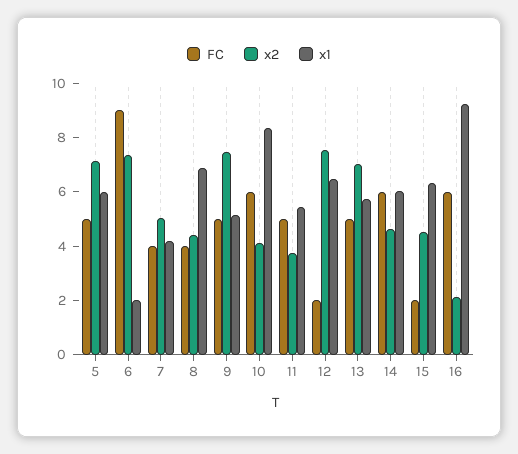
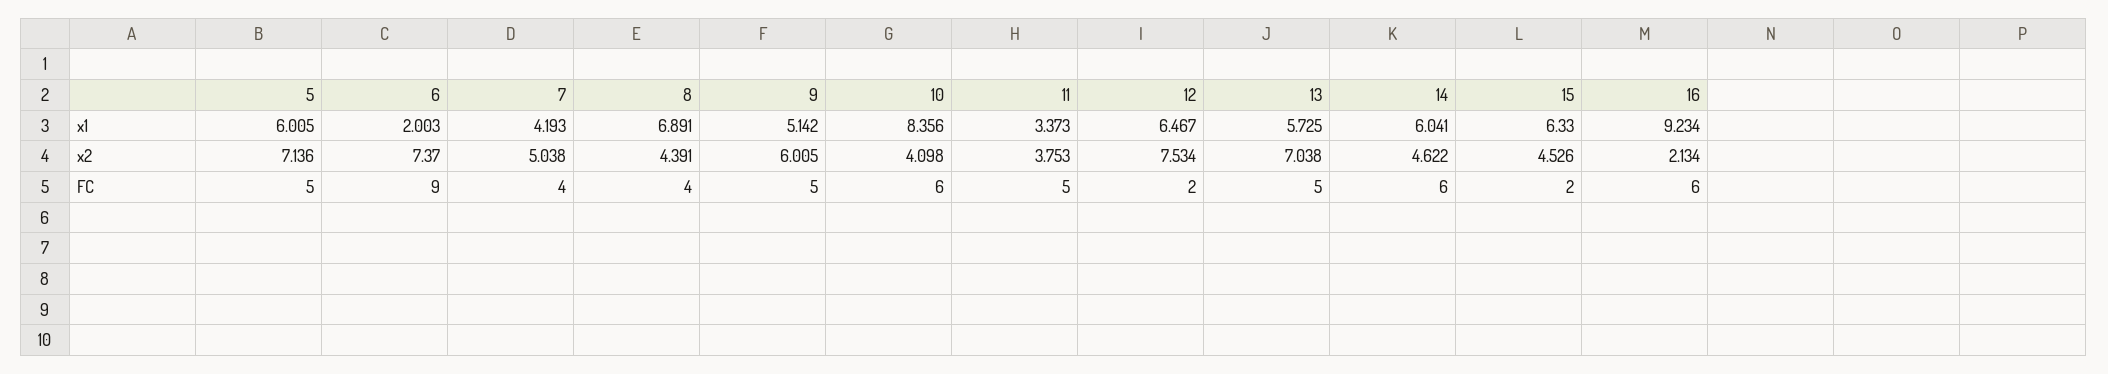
x2, 9: 7.5 -> 6.005
x1, 11: 5.5 -> 3.373

